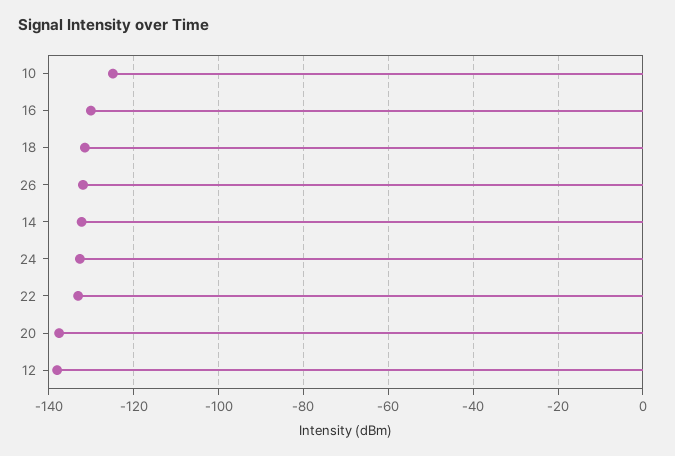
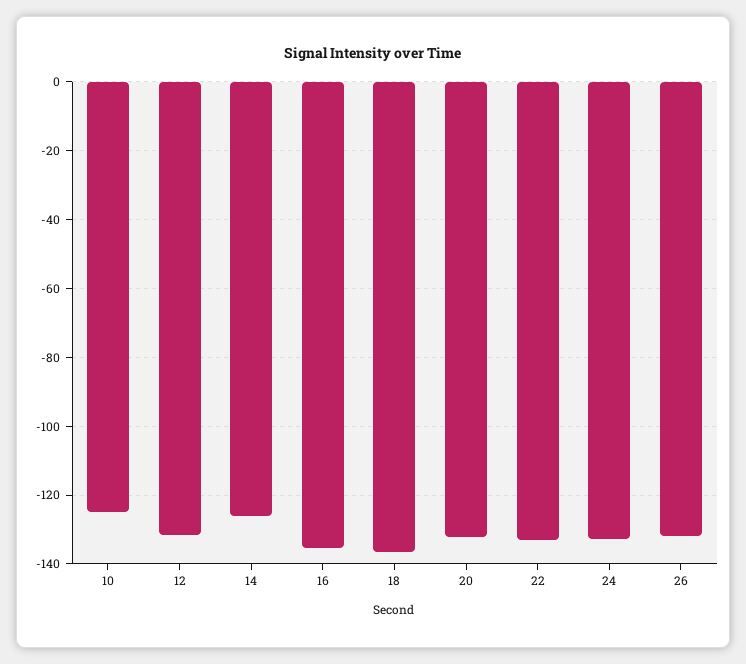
16: -130 -> -136
18: -132 -> -136
14: -132 -> -126
20: -138 -> -132
12: -138 -> -132

